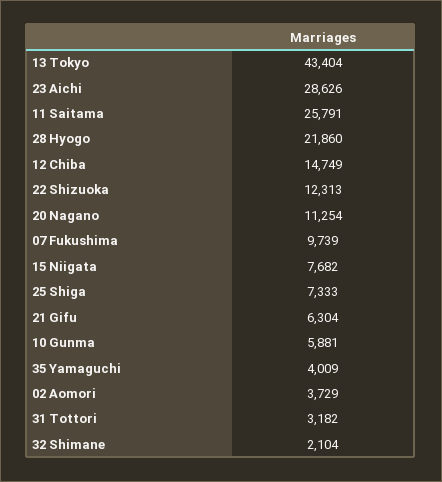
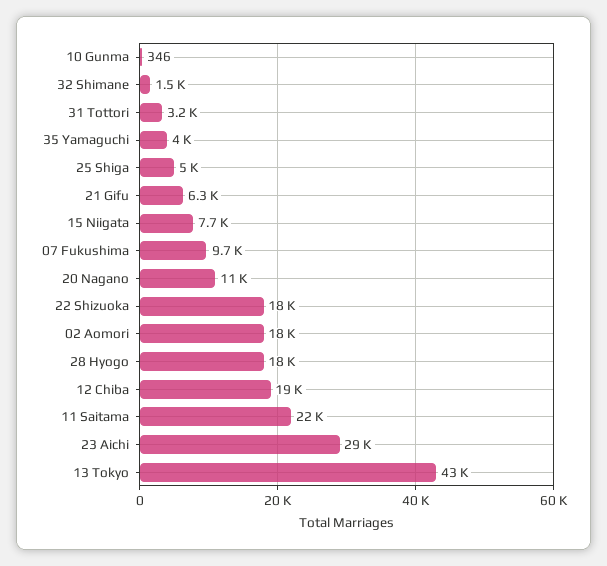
11 Saitama: 25791 -> 22000
28 Hyogo: 21860 -> 18000
12 Chiba: 14749 -> 19000
22 Shizuoka: 12313 -> 18000
25 Shiga: 7333 -> 5000
10 Gunma: 5881 -> 346
02 Aomori: 3729 -> 18000
32 Shimane: 2104 -> 1500

